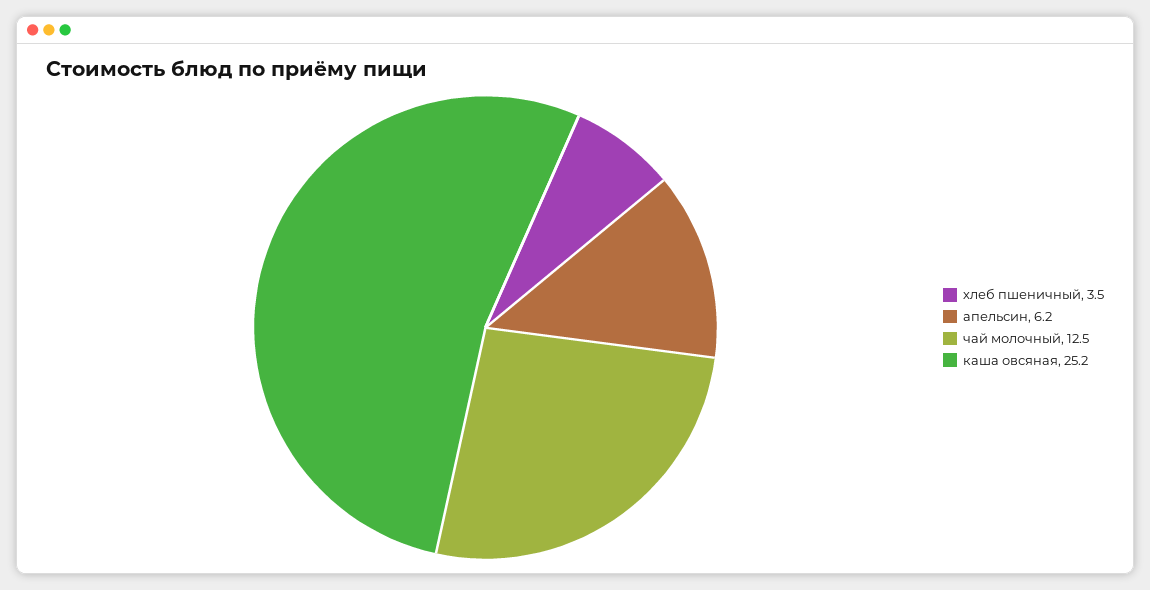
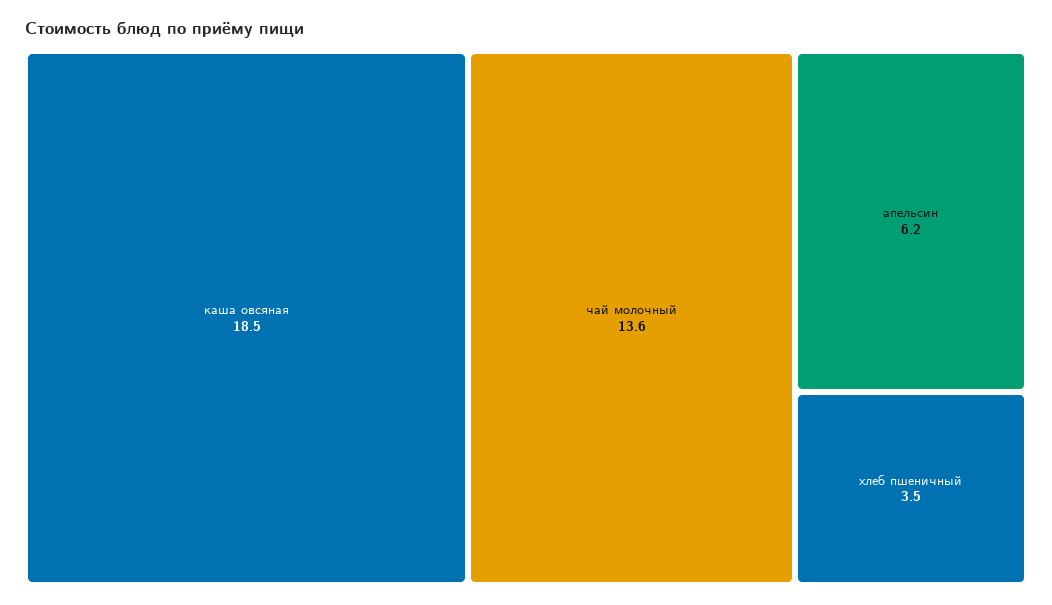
чай молочный: 12.5 -> 13.6
каша овсяная: 25.2 -> 18.5

